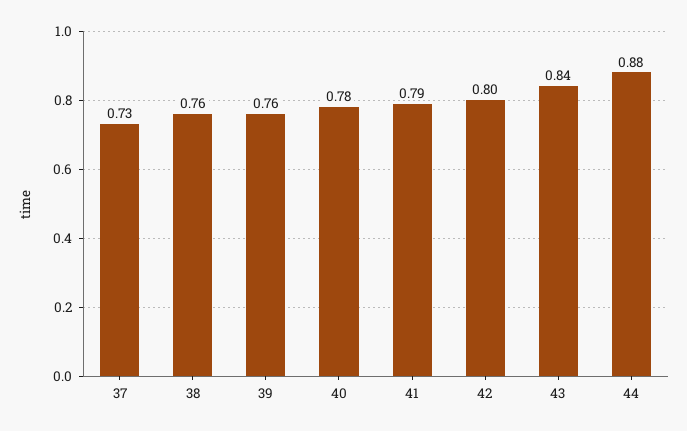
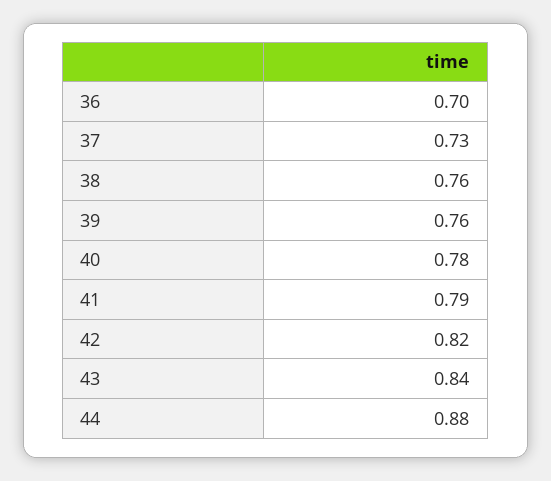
42: 0.8 -> 0.82
36: none -> 0.7

